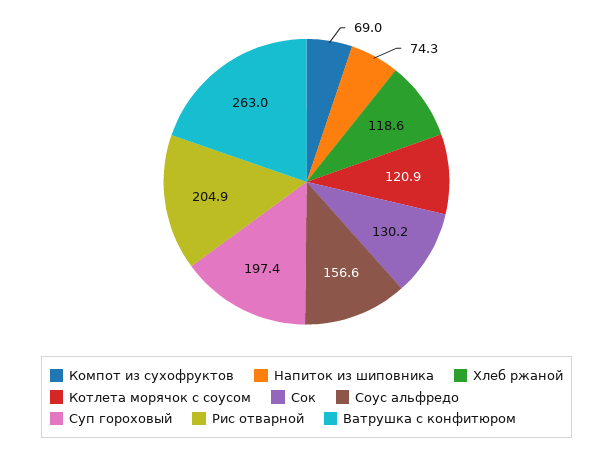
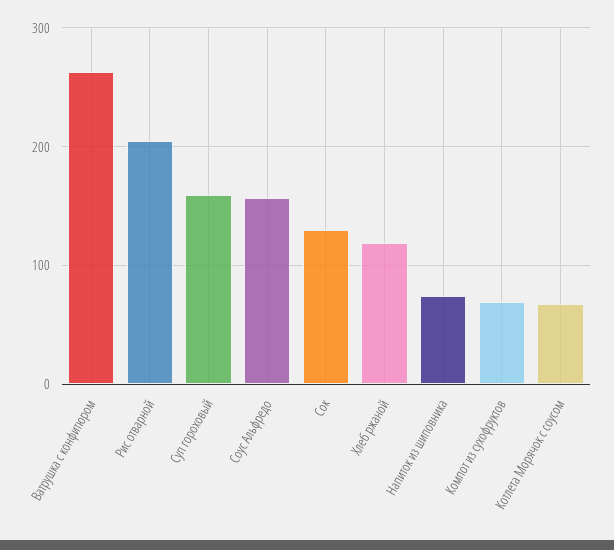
Котлета морячок с соусом: 120.9 -> 70
Суп гороховый: 197.4 -> 160

